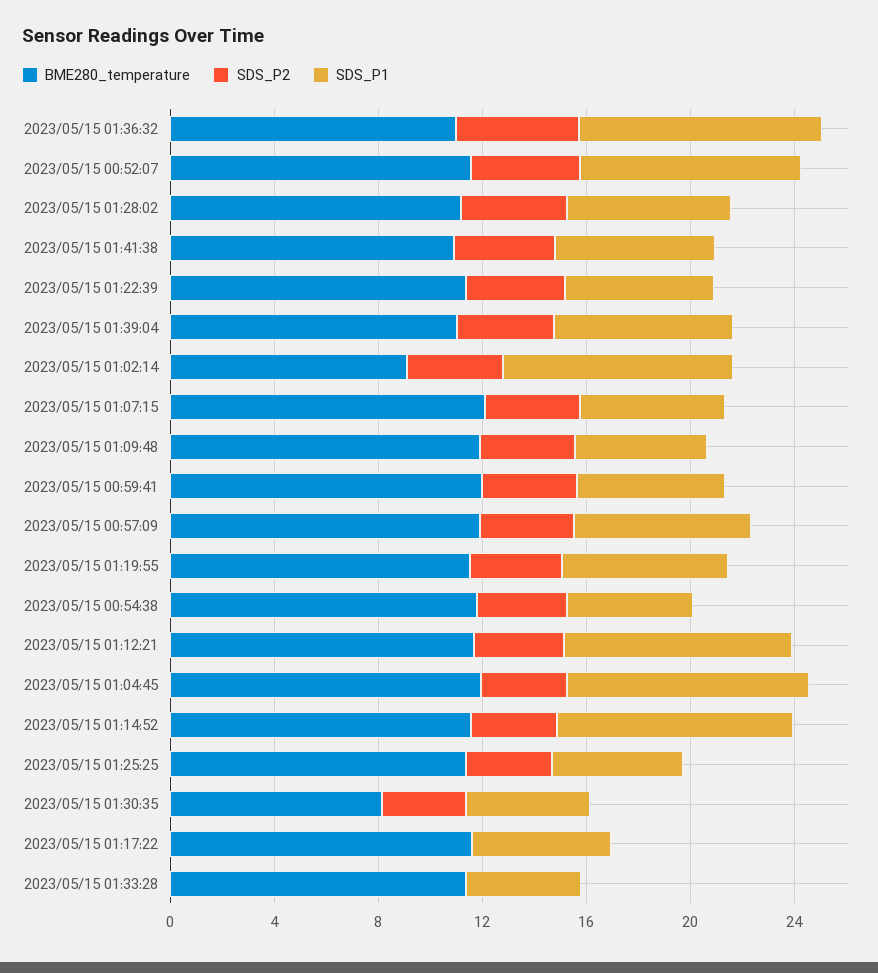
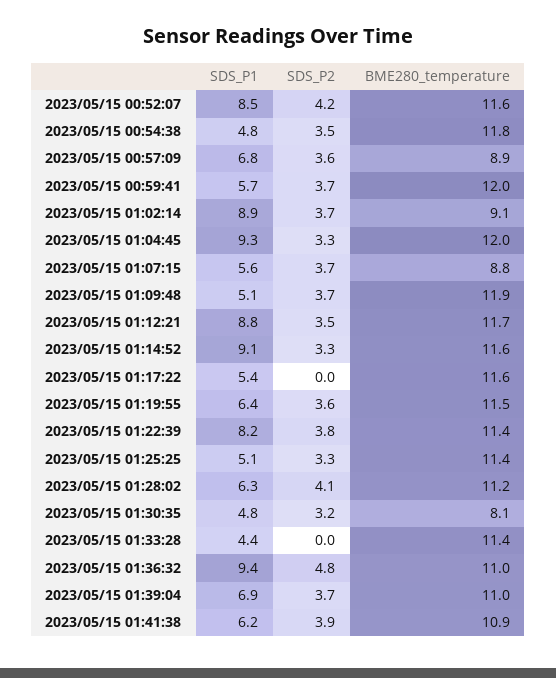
SDS_P1, 2023/05/15 01:22:39: 6 -> 8.2
BME280_temperature, 2023/05/15 01:07:15: 12 -> 8.8
BME280_temperature, 2023/05/15 00:57:09: 12 -> 8.9

